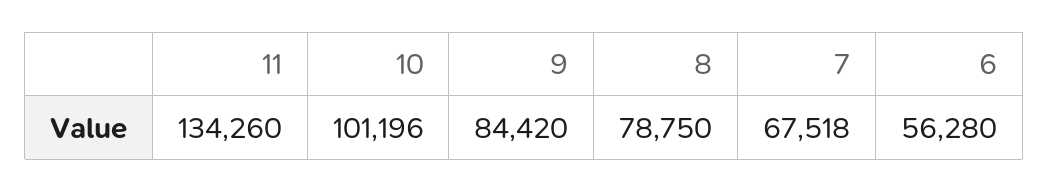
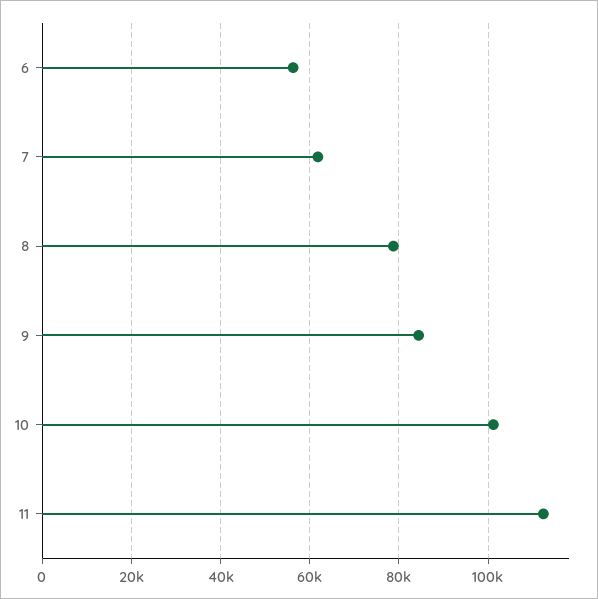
11: 134260 -> 112000
7: 67518 -> 62000

